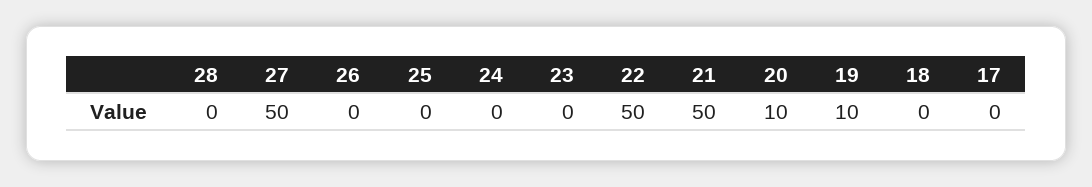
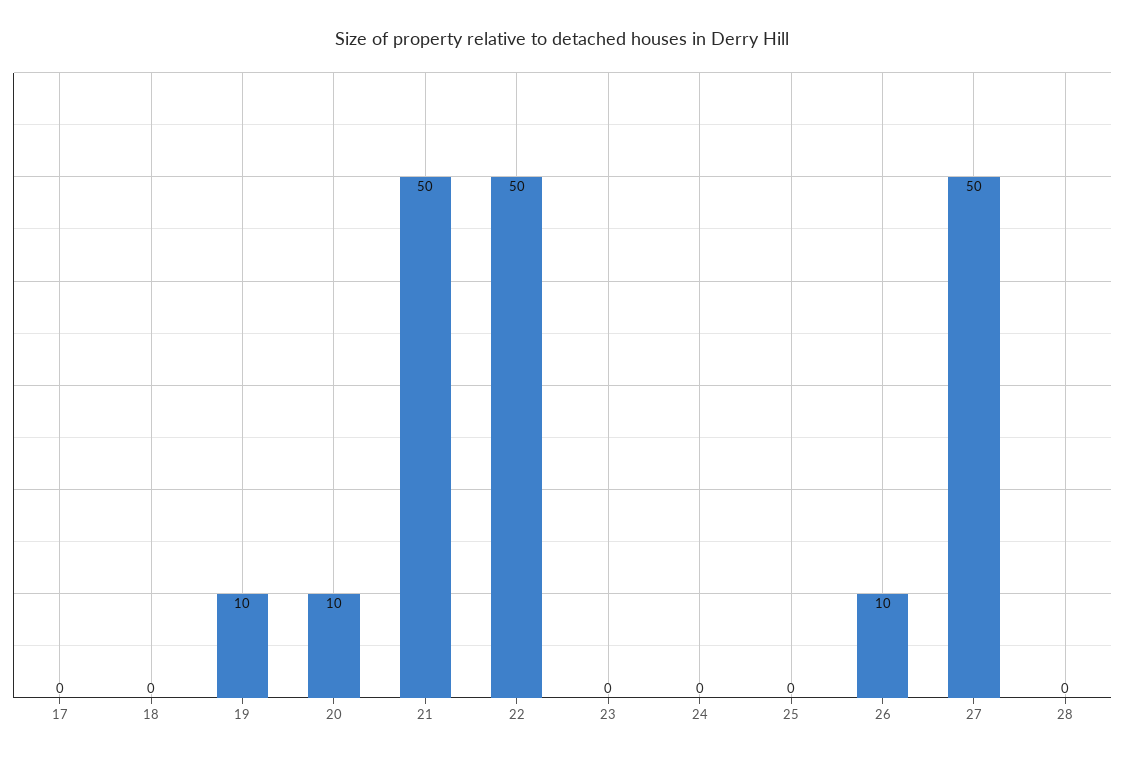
26: 0 -> 10

